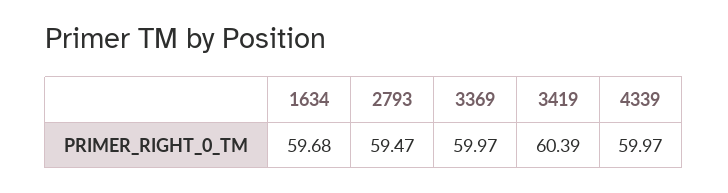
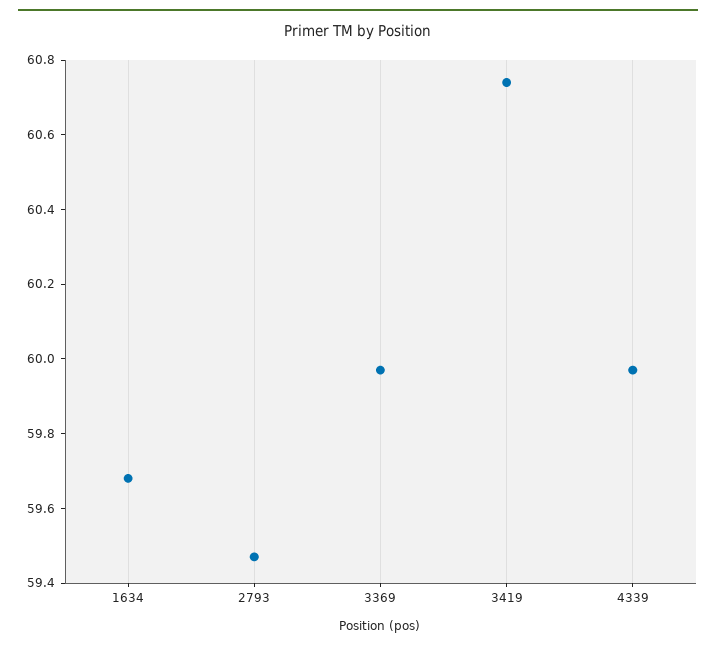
3419: 60.39 -> 60.75

